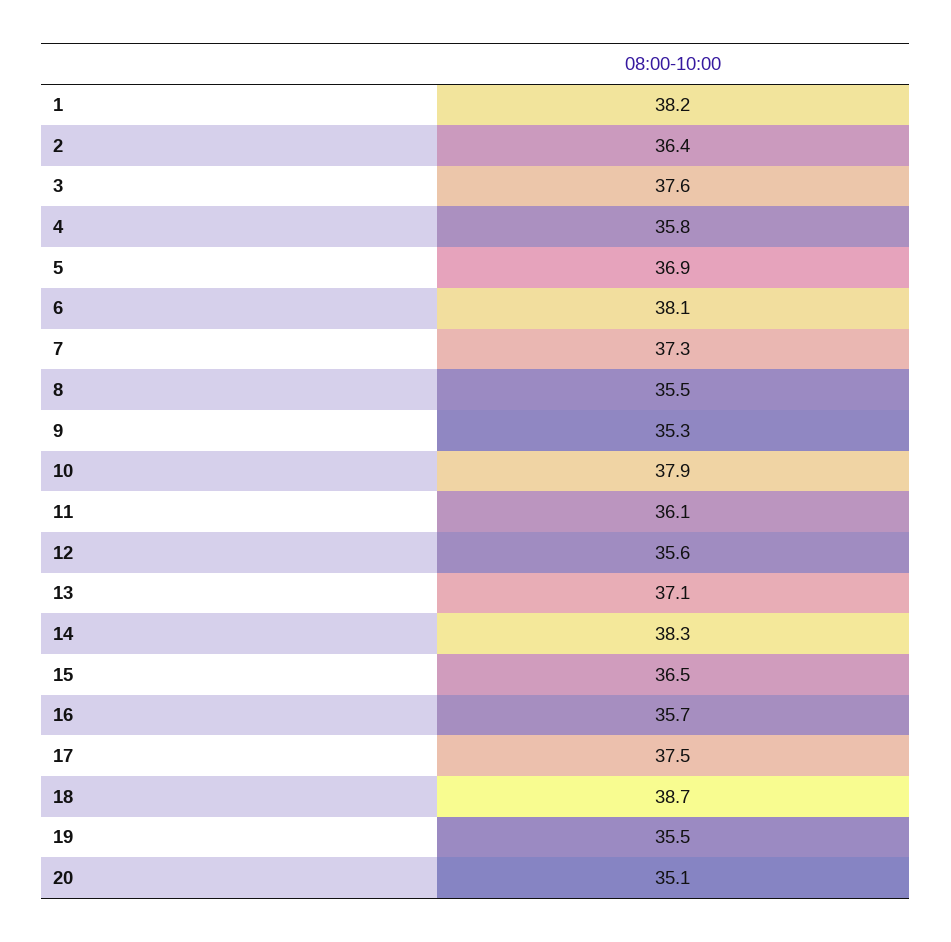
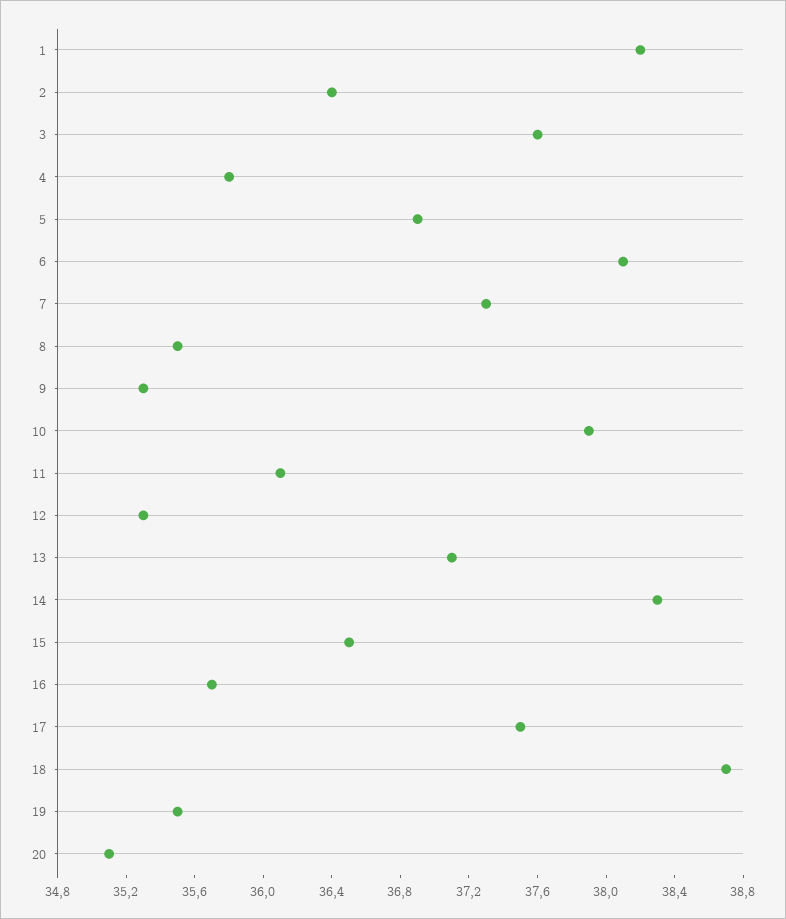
12: 35.6 -> 35.3

